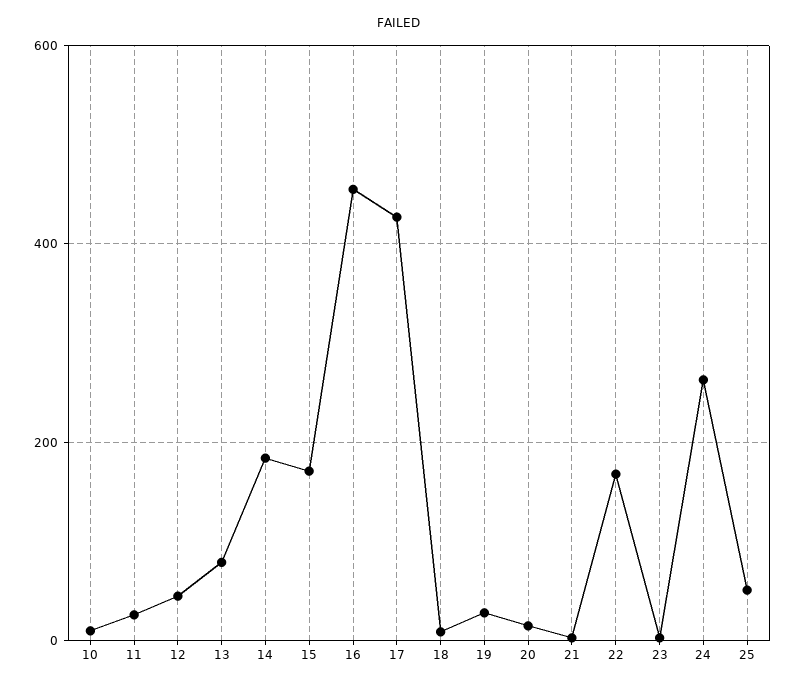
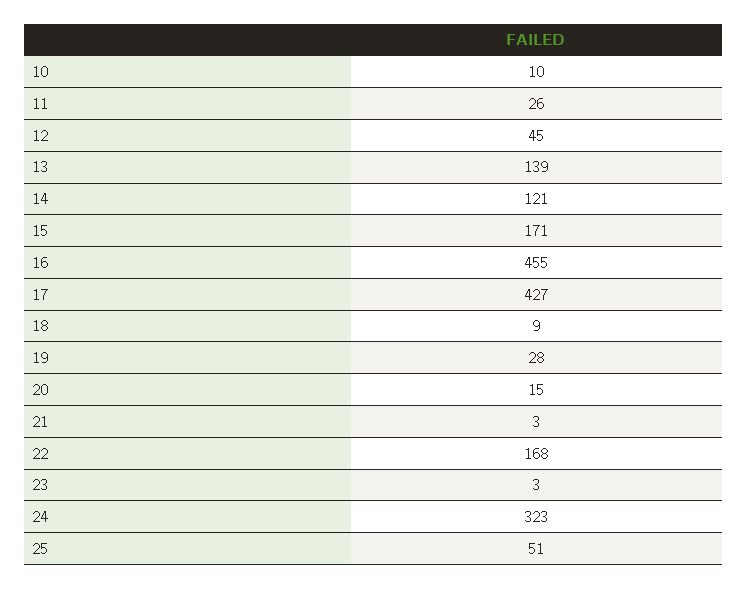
13: 80 -> 139
14: 180 -> 121
24: 260 -> 323

